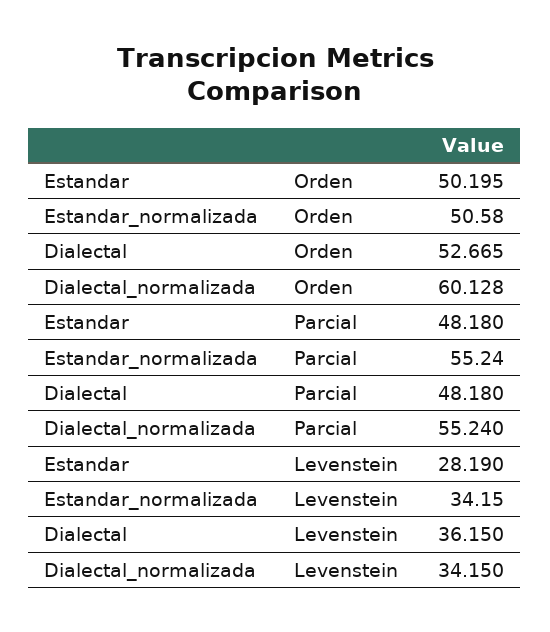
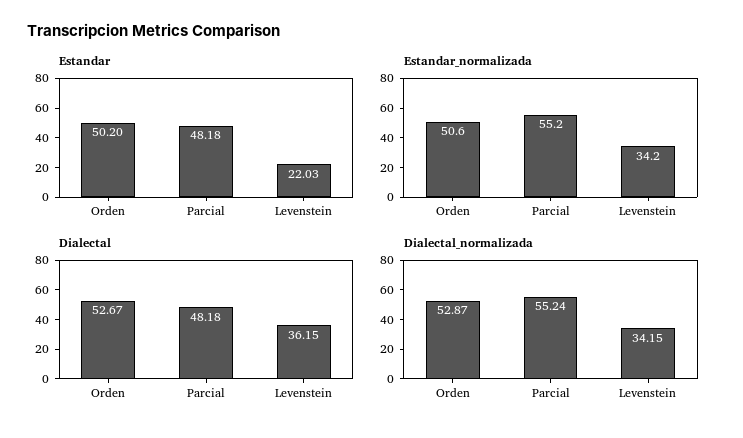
Dialectal_normalizada, Orden: 60.128 -> 52.87
Estandar, Levenstein: 28.19 -> 22.03

